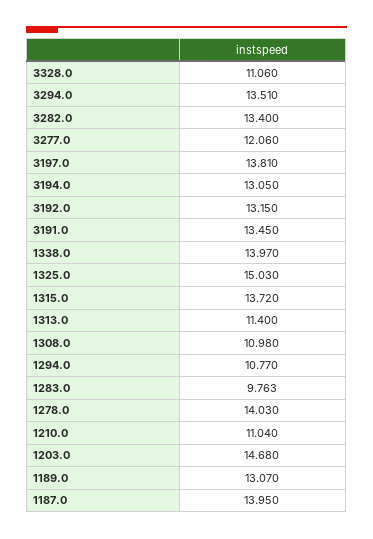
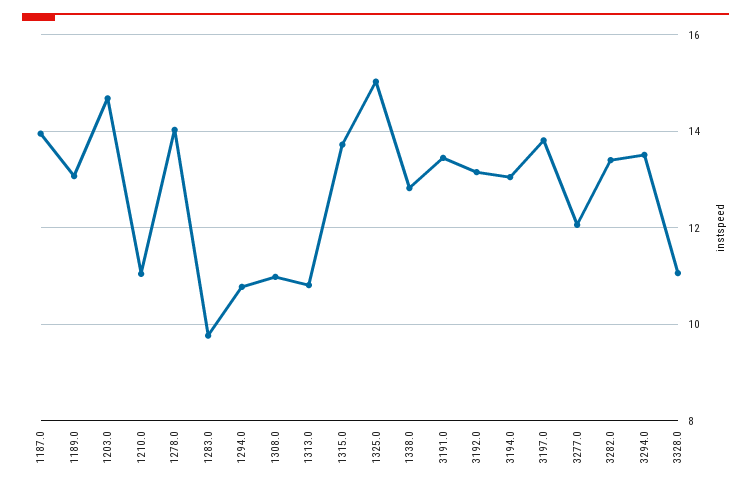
1338.0: 13.97 -> 12.8
1313.0: 11.4 -> 10.8

